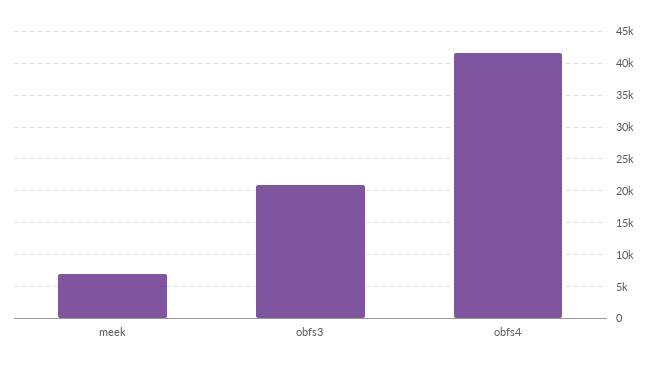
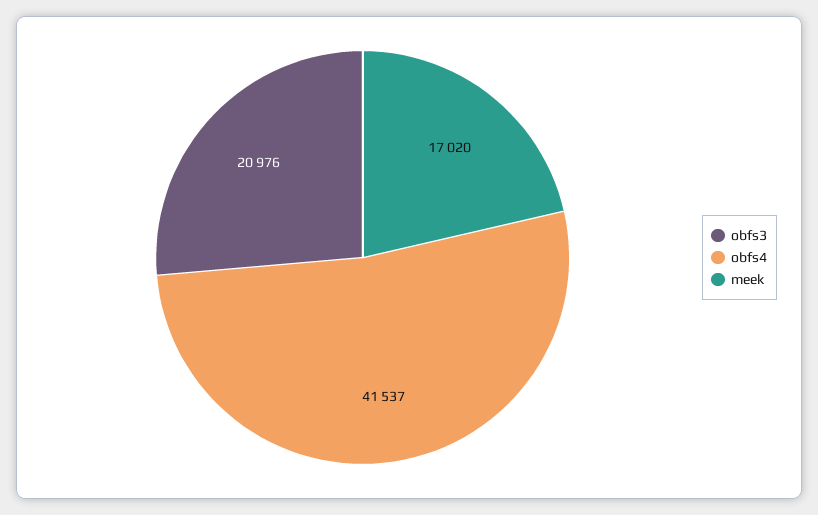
meek: 7000 -> 17020

